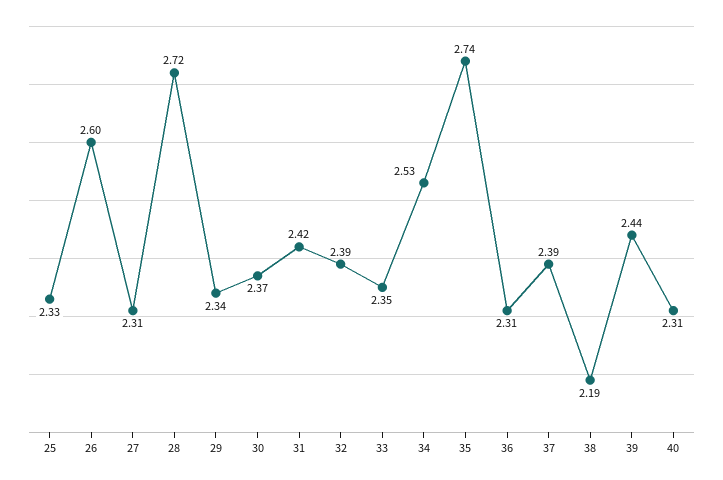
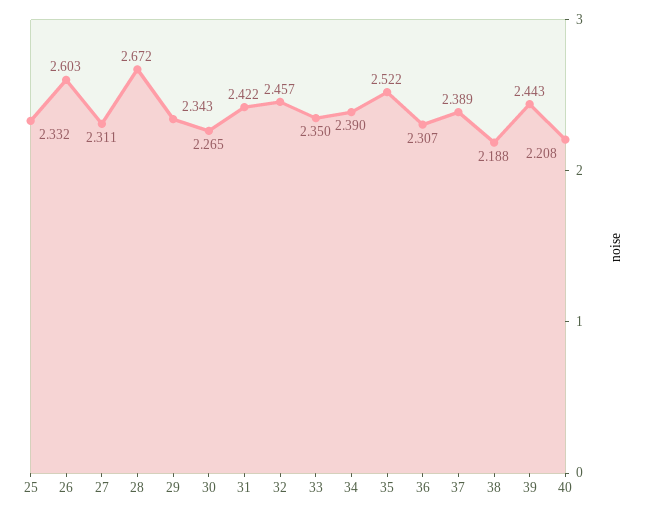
28: 2.72 -> 2.672
30: 2.37 -> 2.265
32: 2.39 -> 2.457
34: 2.53 -> 2.39
35: 2.74 -> 2.522
40: 2.31 -> 2.208

